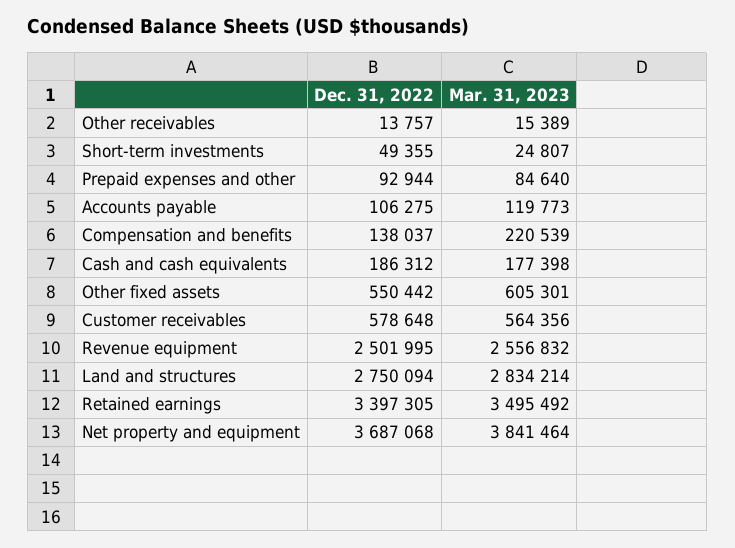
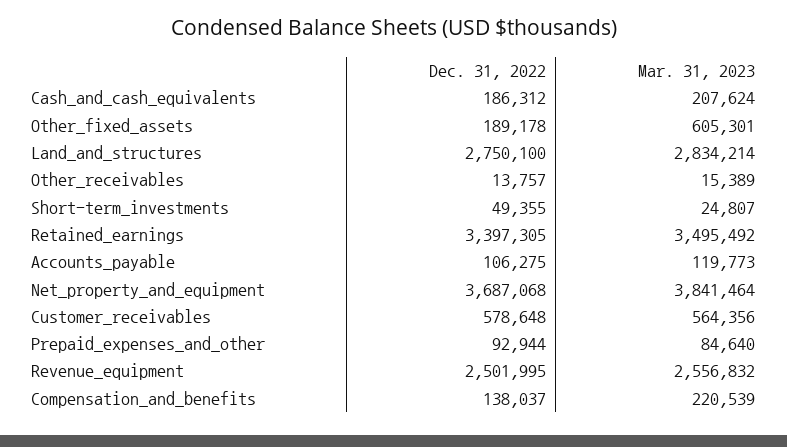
Mar. 31, 2023, Cash and cash equivalents: 177398 -> 207624
Dec. 31, 2022, Other fixed assets: 550442 -> 189178
Dec. 31, 2022, Land and structures: 2750094 -> 2750100

